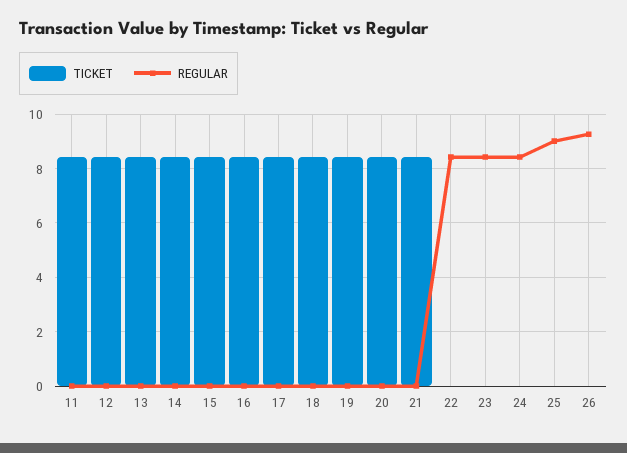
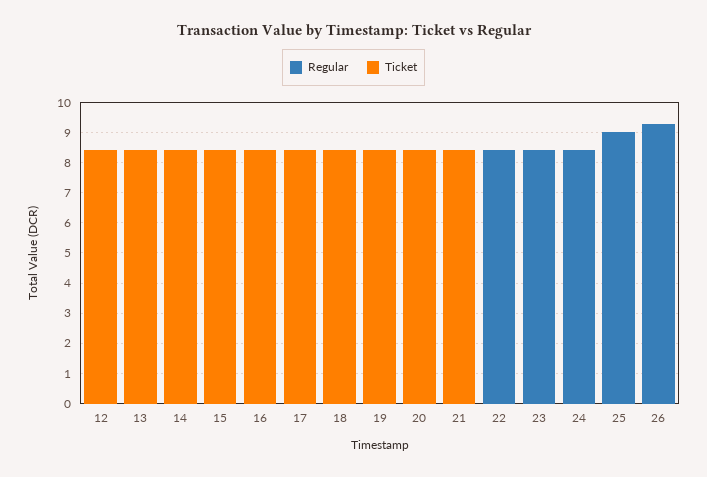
TICKET, 11: 8.5 -> none
REGULAR, 11: 0 -> none

